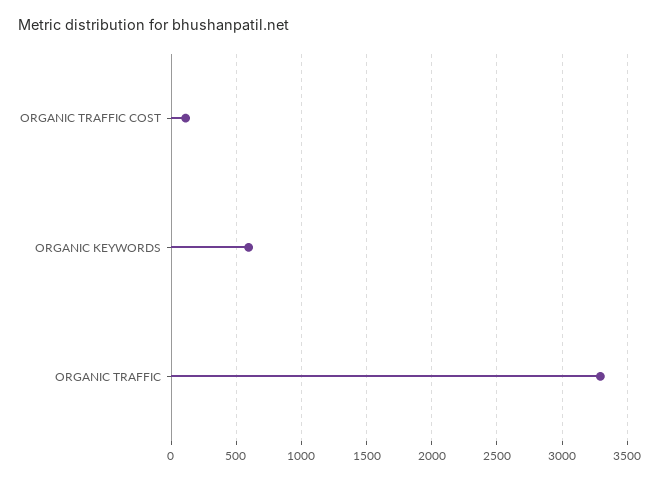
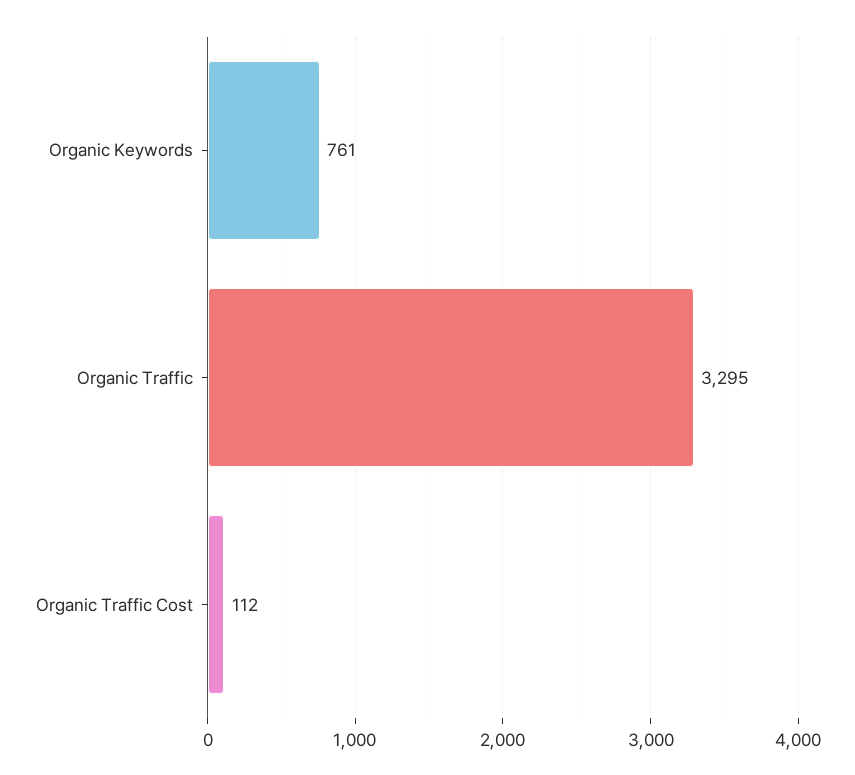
ORGANIC KEYWORDS: 600 -> 761

